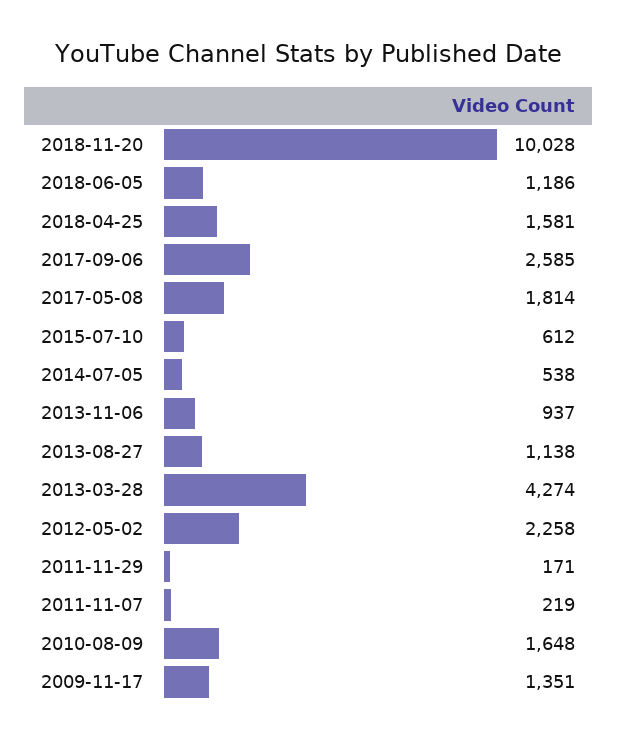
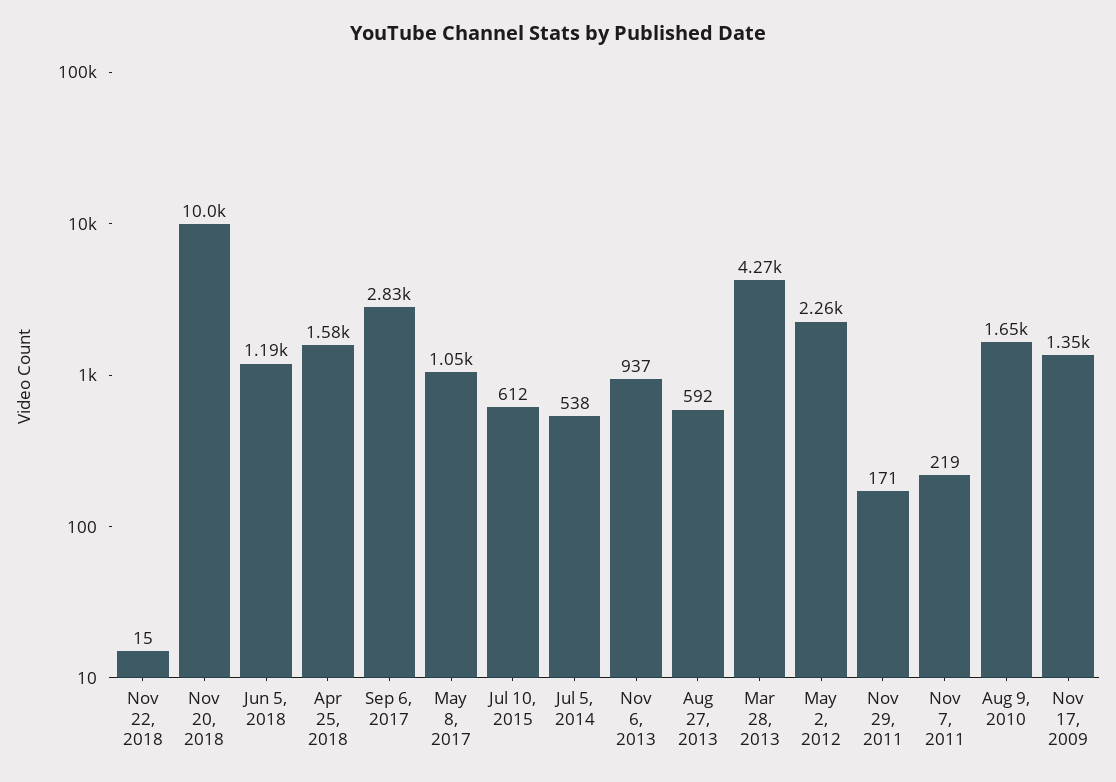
2017-09-06: 2585 -> 2830
2017-05-08: 1814 -> 1050
2013-08-27: 1138 -> 592
Nov 22, 2018: none -> 15

